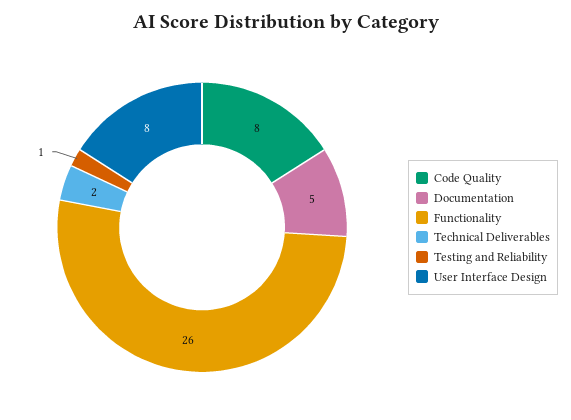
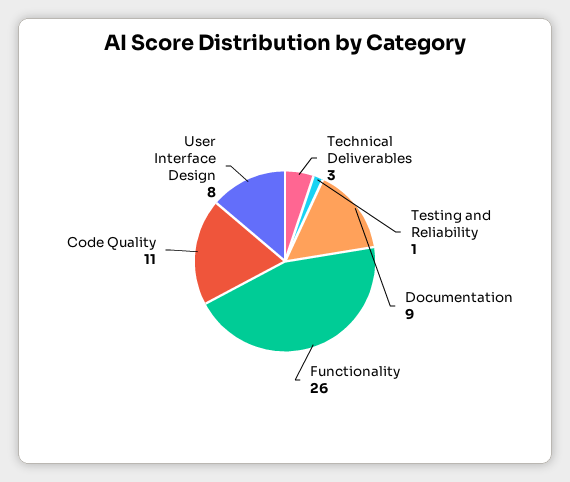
Code Quality: 8 -> 11
Documentation: 5 -> 9
Technical Deliverables: 2 -> 3

